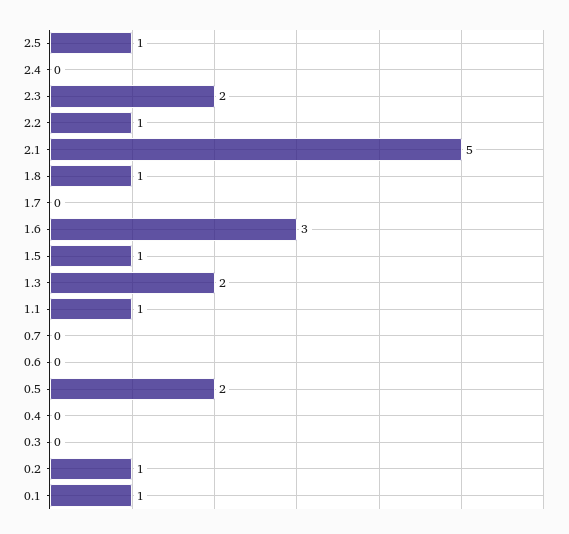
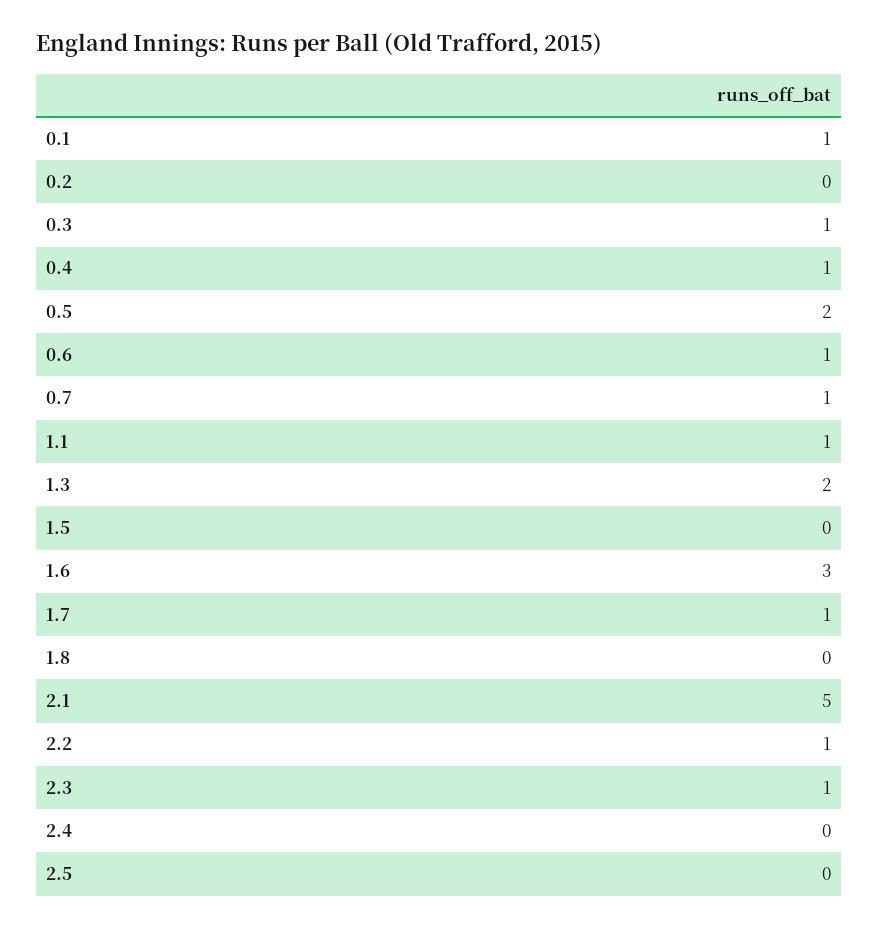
2.5: 1 -> 0
2.3: 2 -> 1
1.8: 1 -> 0
1.7: 0 -> 1
1.5: 1 -> 0
0.7: 0 -> 1
0.6: 0 -> 1
0.4: 0 -> 1
0.3: 0 -> 1
0.2: 1 -> 0

